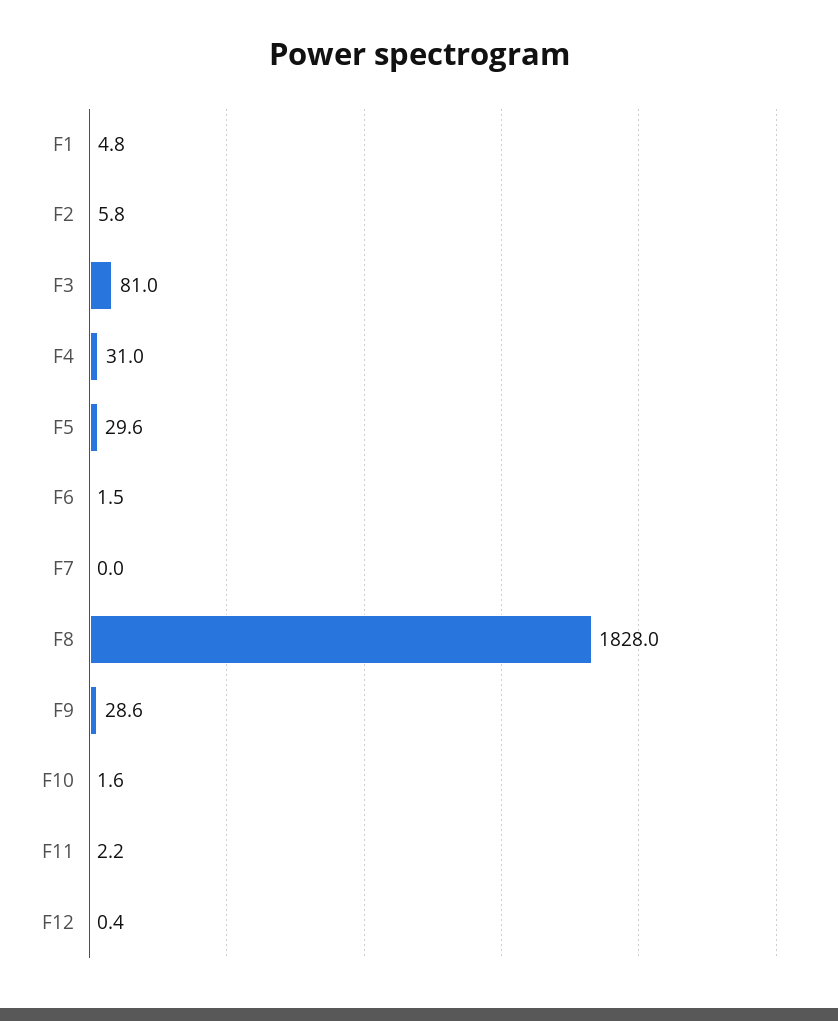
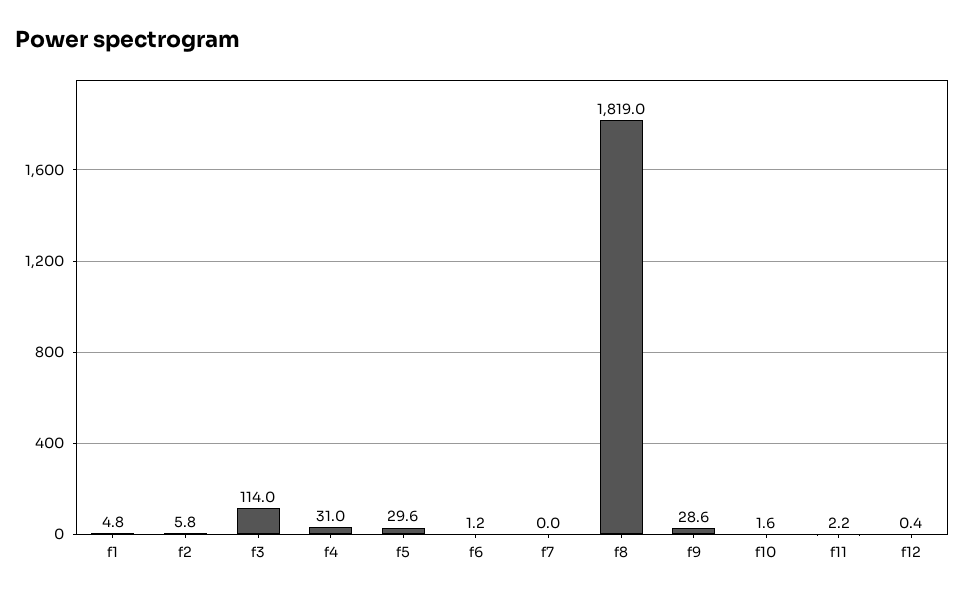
F3: 81 -> 114
F6: 1.5 -> 1.2
F8: 1828 -> 1819

